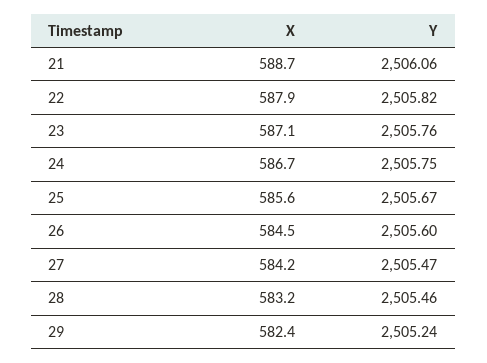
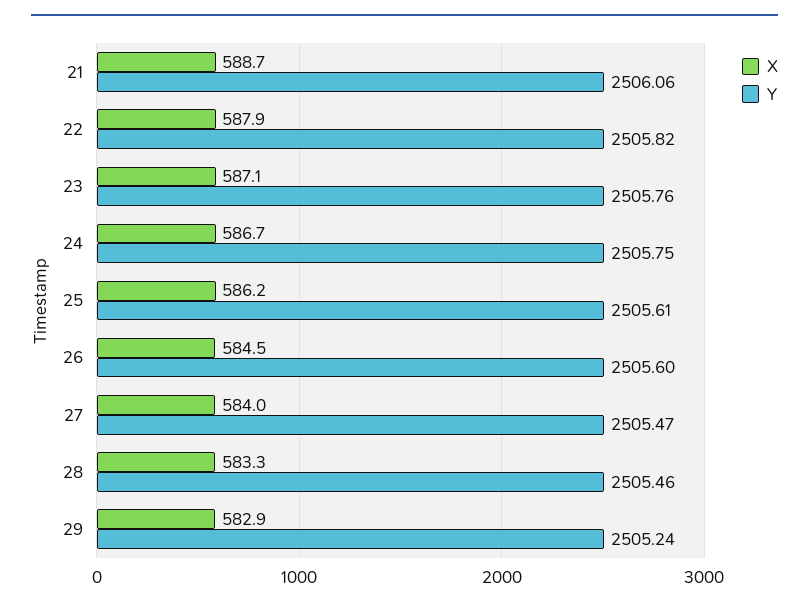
X, 25: 585.6 -> 586.2
Y, 25: 2505.67 -> 2505.61
X, 27: 584.2 -> 584
X, 28: 583.2 -> 583.3
X, 29: 582.4 -> 582.9

